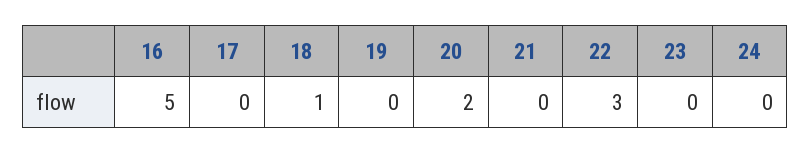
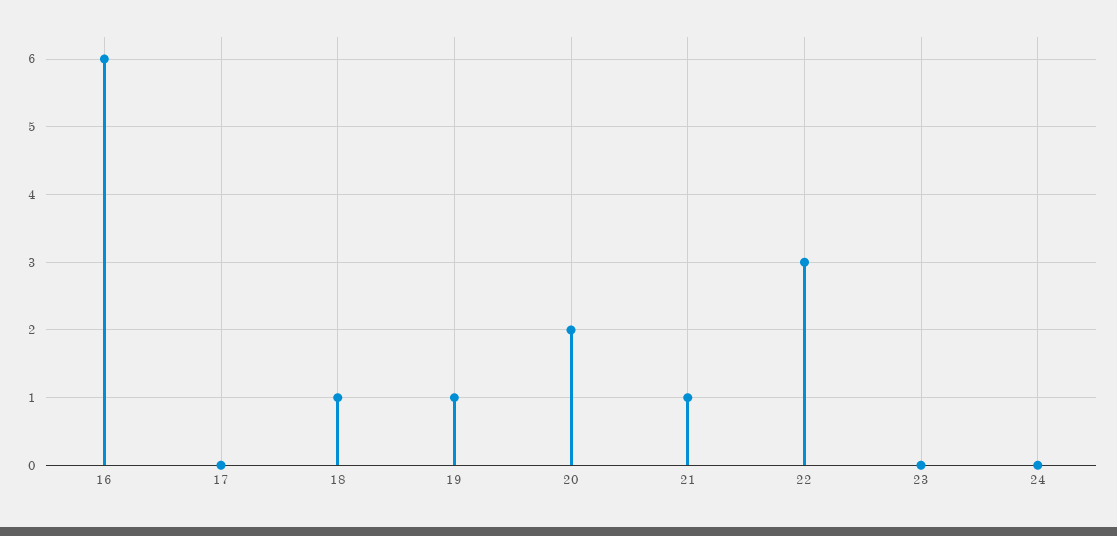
16: 5 -> 6
19: 0 -> 1
21: 0 -> 1

